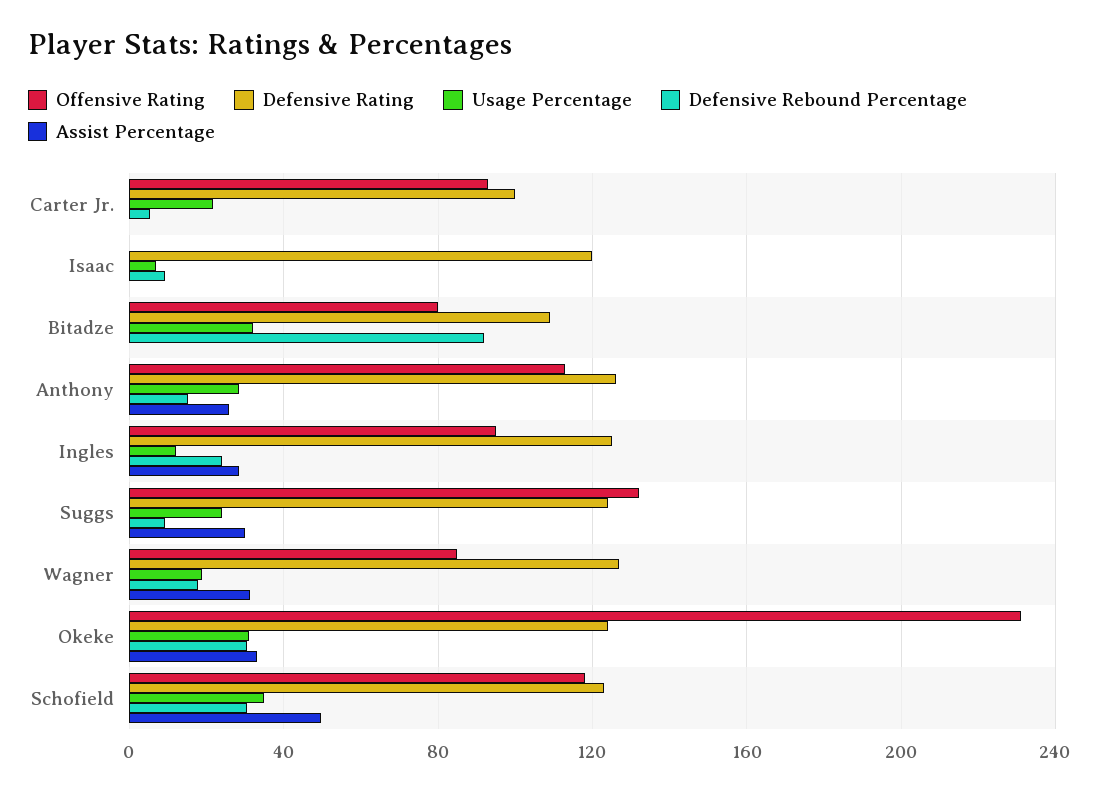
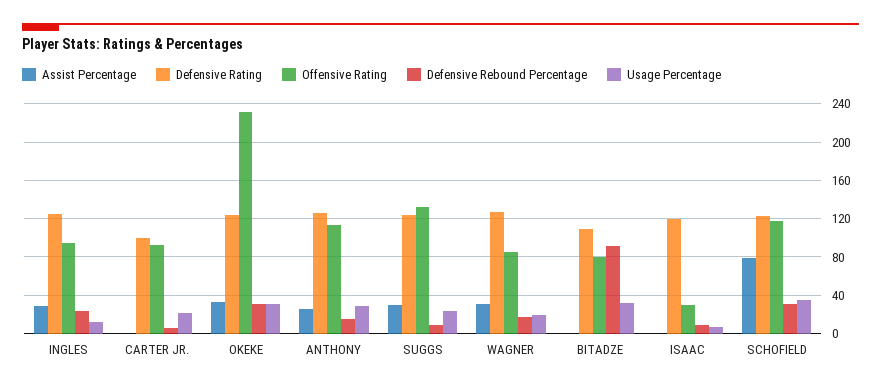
Offensive Rating, Isaac: 0 -> 30
Assist Percentage, Schofield: 50 -> 80

